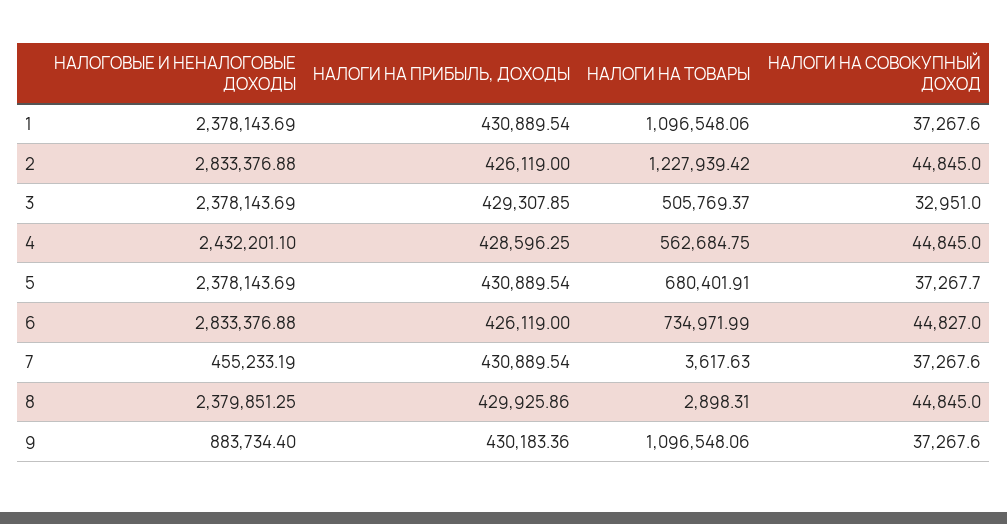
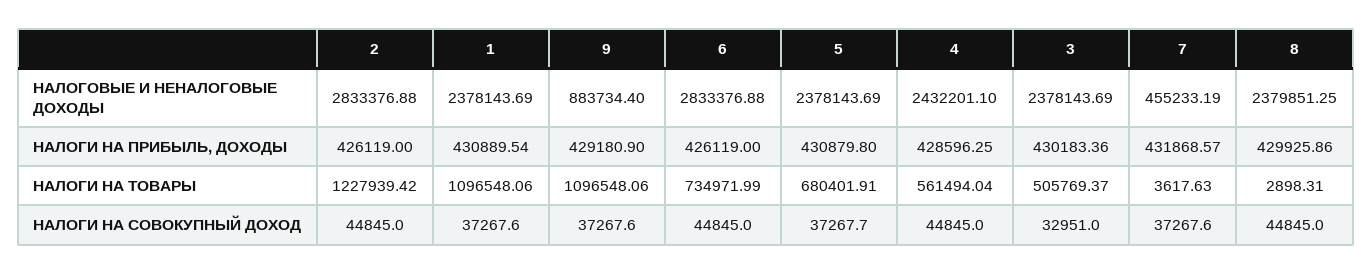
НАЛОГИ НА ПРИБЫЛЬ, ДОХОДЫ, 3: 429307.85 -> 430183.36
НАЛОГИ НА ТОВАРЫ, 4: 562684.75 -> 561494.04
НАЛОГИ НА ПРИБЫЛЬ, ДОХОДЫ, 5: 430889.54 -> 430879.8
НАЛОГИ НА СОВОКУПНЫЙ ДОХОД, 6: 44827 -> 44845
НАЛОГИ НА ПРИБЫЛЬ, ДОХОДЫ, 7: 430889.54 -> 431868.57
НАЛОГИ НА ПРИБЫЛЬ, ДОХОДЫ, 9: 430183.36 -> 429180.9

